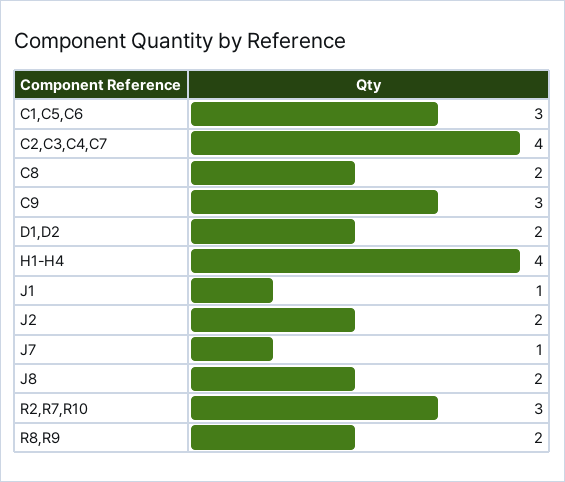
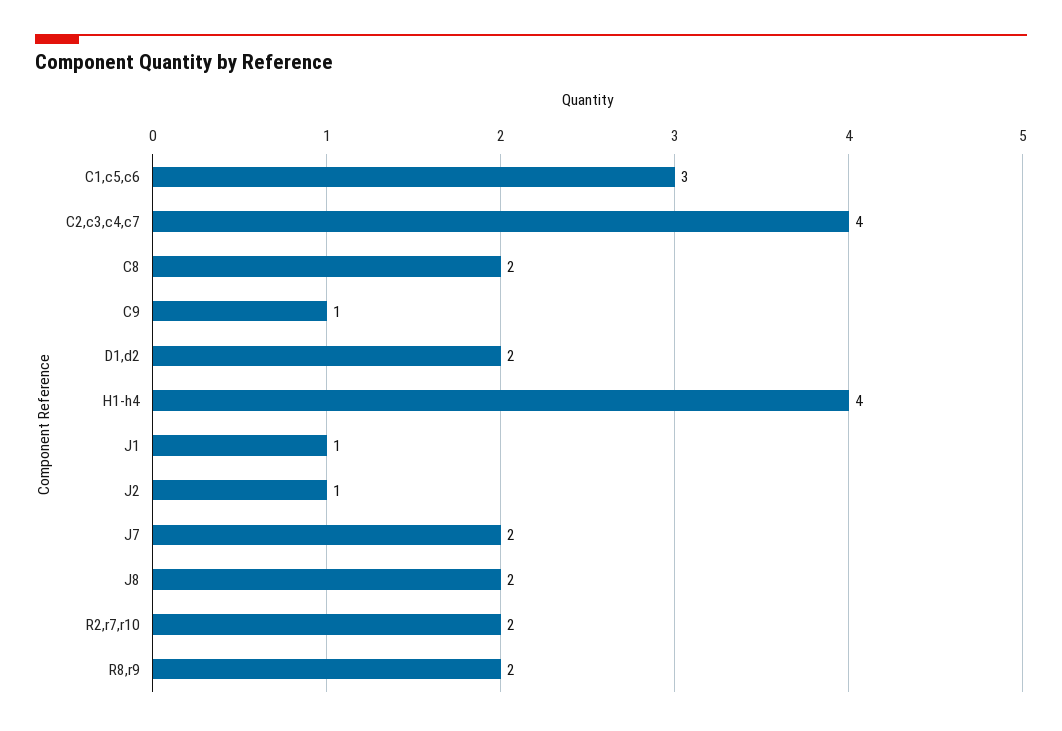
C9: 3 -> 1
J2: 2 -> 1
J7: 1 -> 2
R2,R7,R10: 3 -> 2

